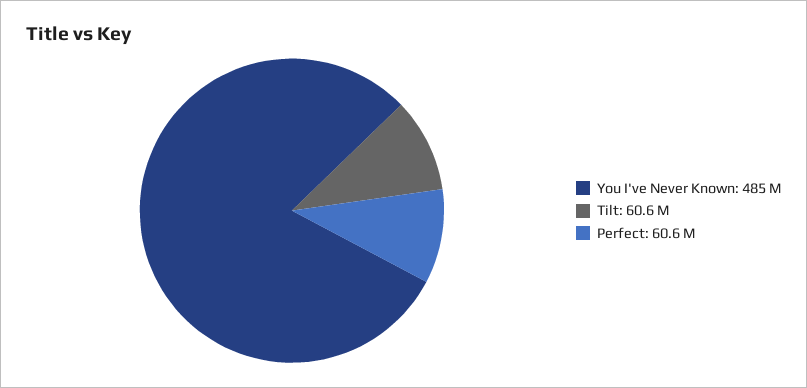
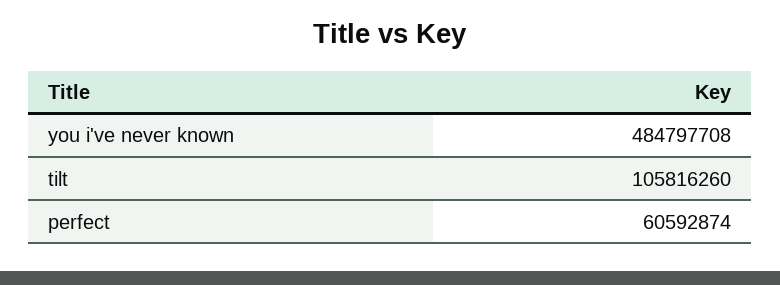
Tilt: 60600000 -> 105816260

